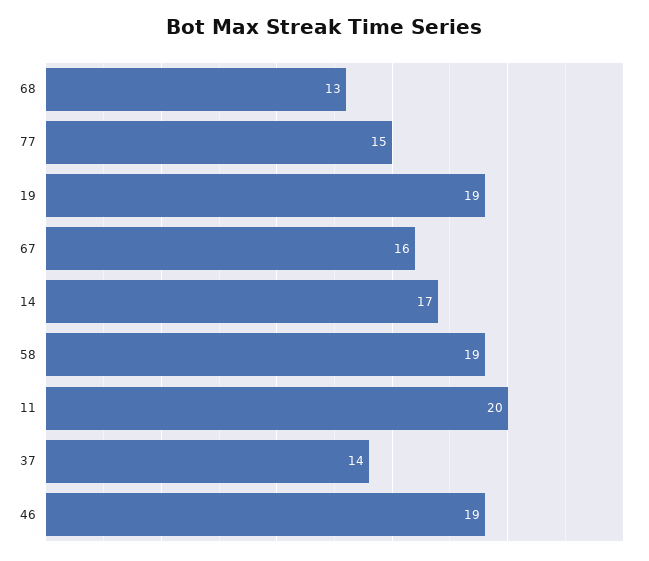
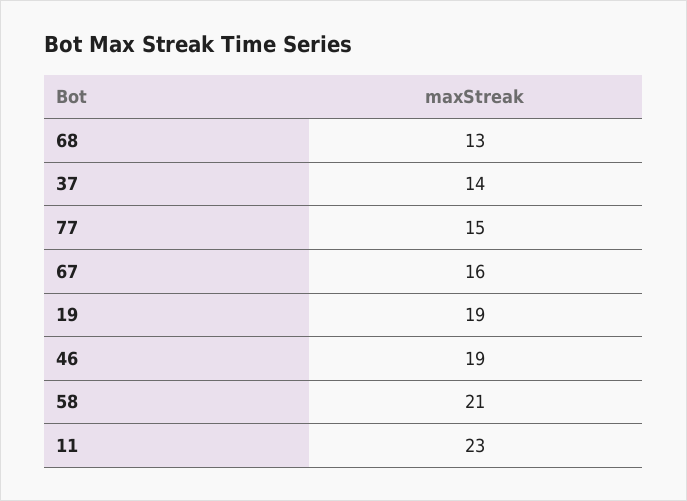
14: 17 -> none
58: 19 -> 21
11: 20 -> 23

